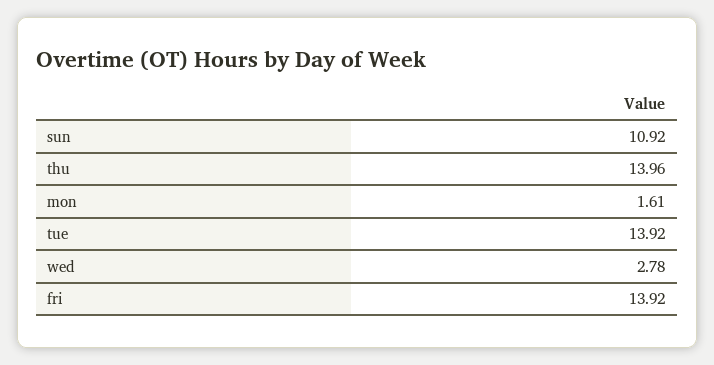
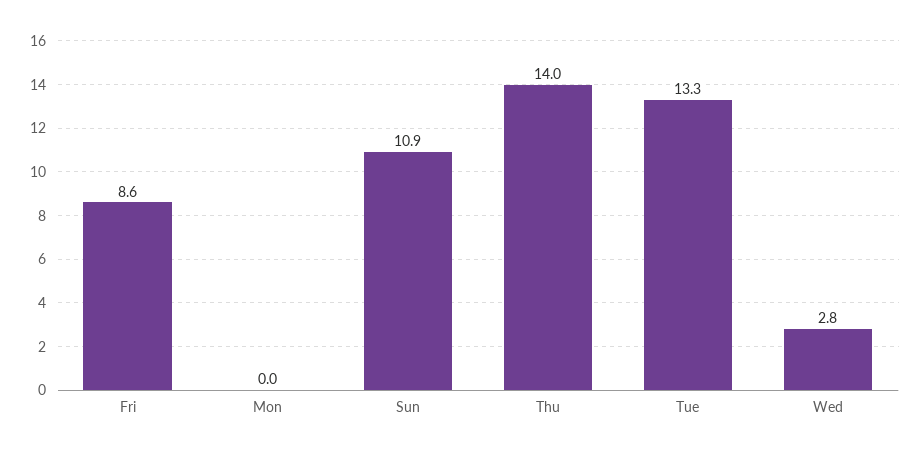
mon: 1.61 -> 0
tue: 13.92 -> 13.3
fri: 13.92 -> 8.6

